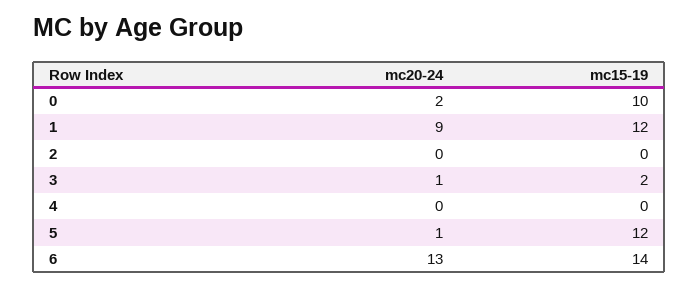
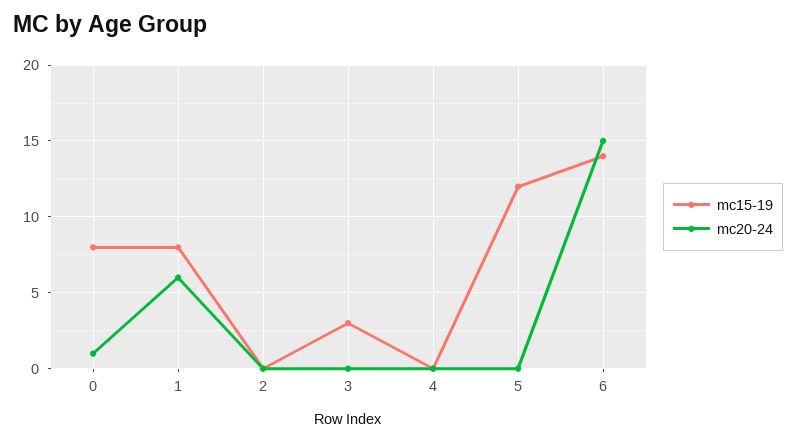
mc20-24, 0: 2 -> 1
mc15-19, 0: 10 -> 8
mc20-24, 1: 9 -> 6
mc15-19, 1: 12 -> 8
mc20-24, 3: 1 -> 0
mc15-19, 3: 2 -> 3
mc20-24, 5: 1 -> 0
mc20-24, 6: 13 -> 15

